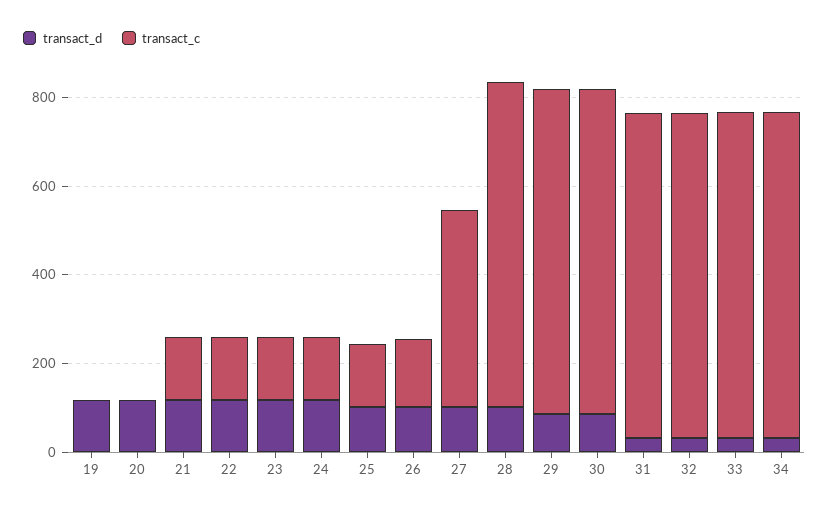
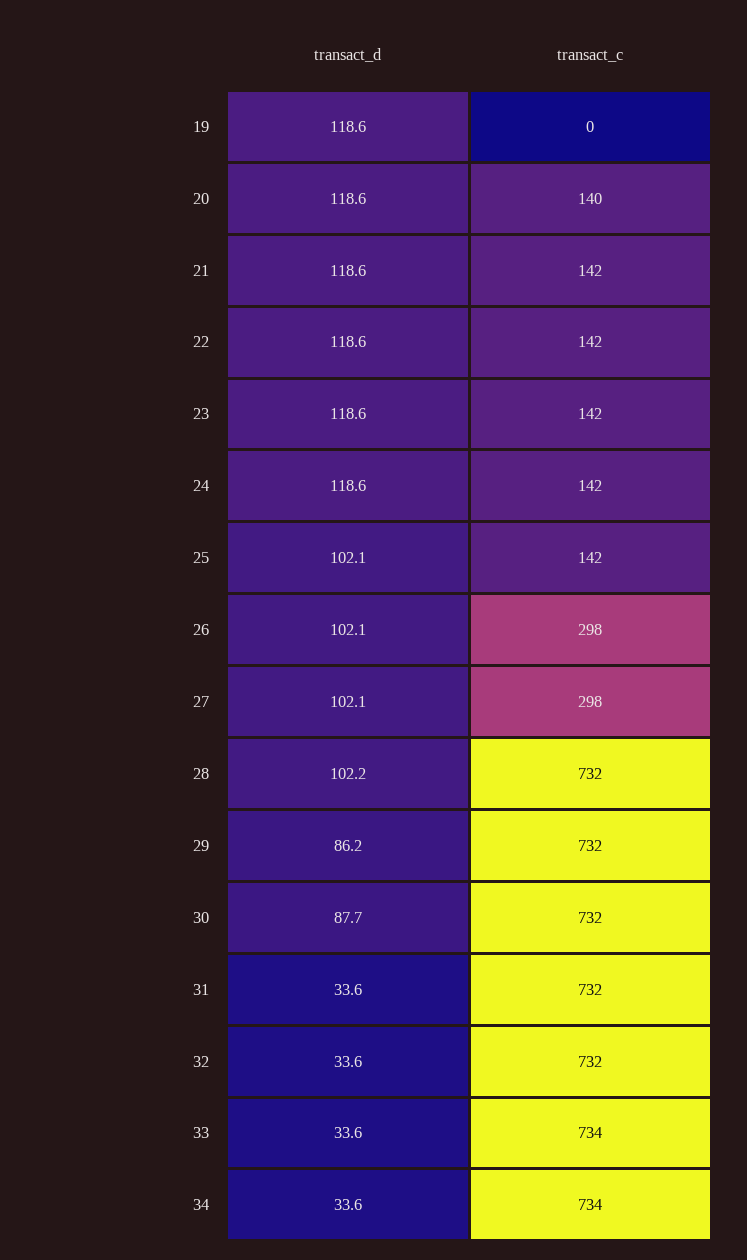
transact_c, 20: 0 -> 140
transact_c, 26: 150 -> 298
transact_c, 27: 450 -> 298

